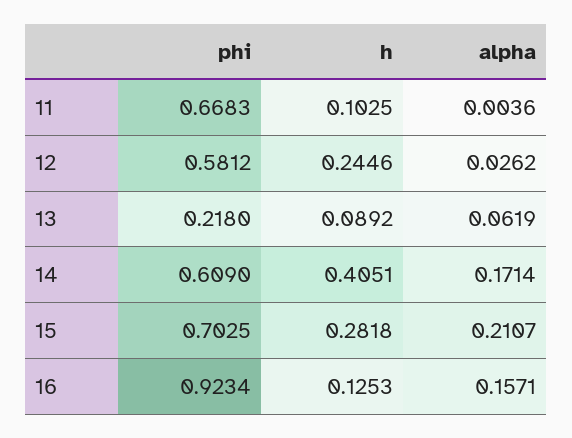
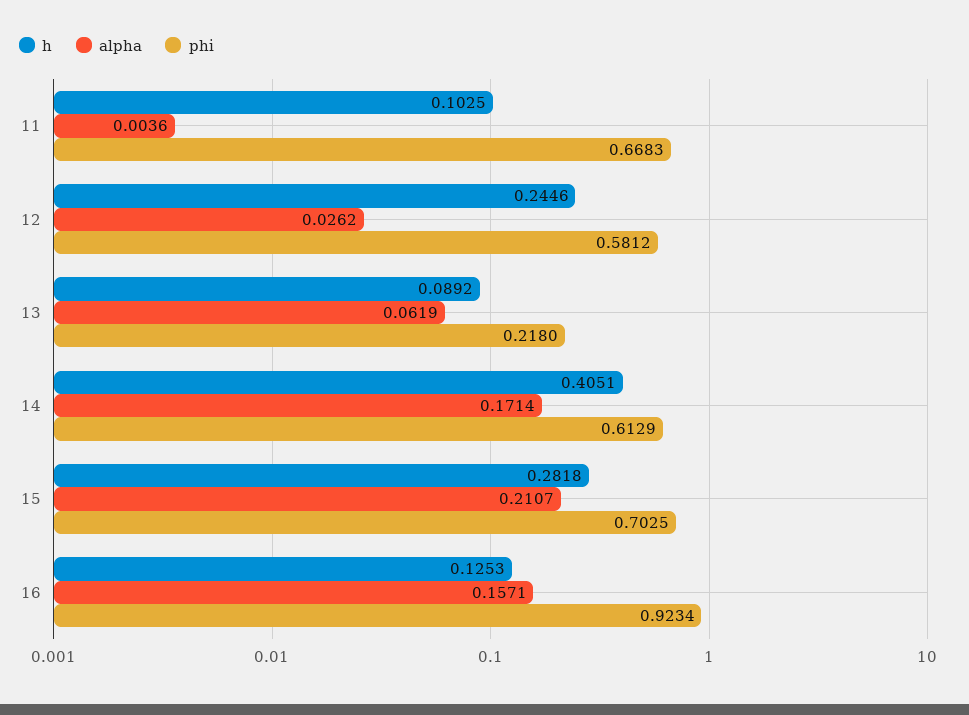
phi, 14: 0.609 -> 0.6129

